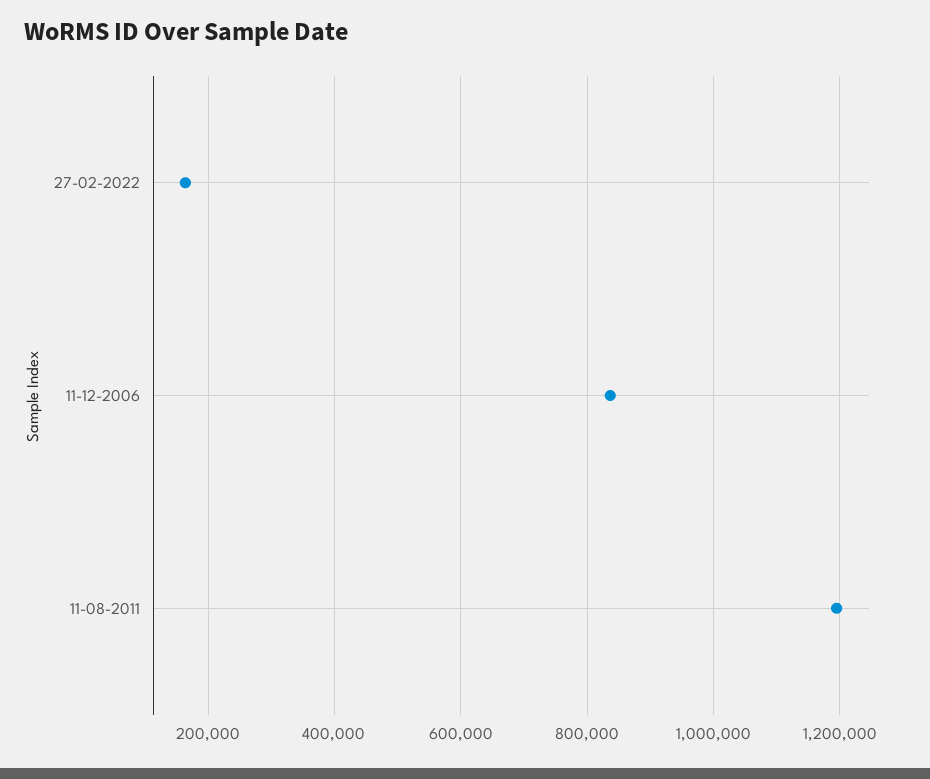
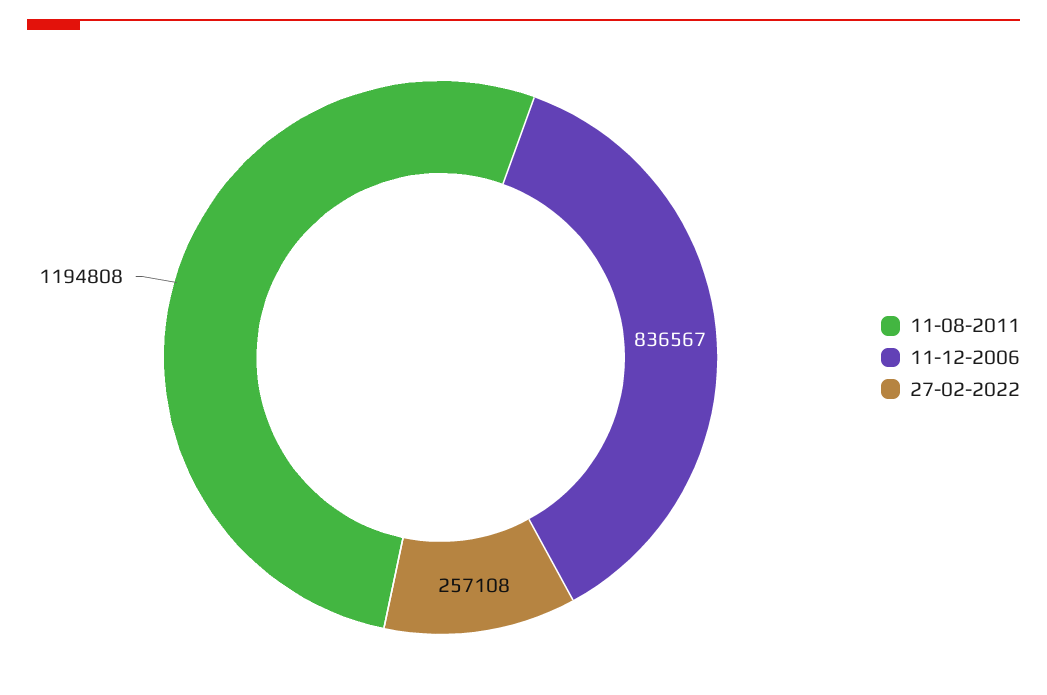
27-02-2022: 160000 -> 257108

